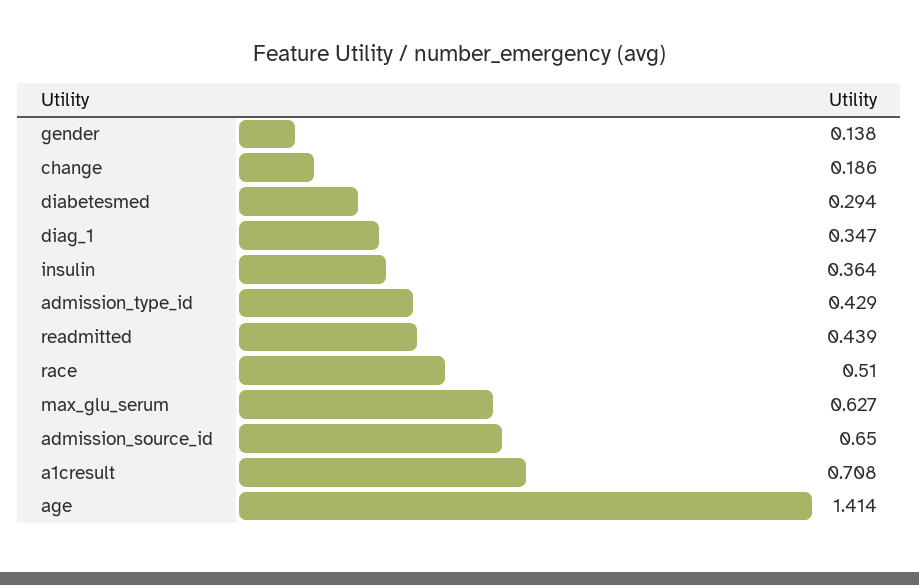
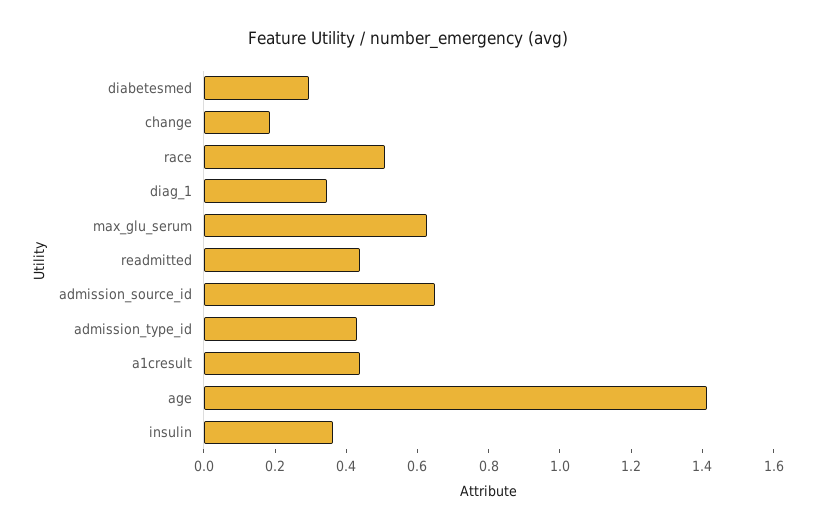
gender: 0.138 -> none
a1cresult: 0.708 -> 0.45

